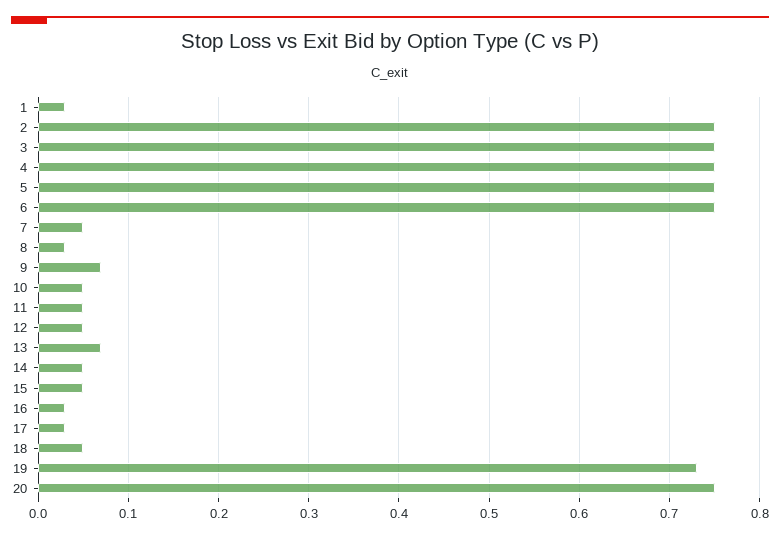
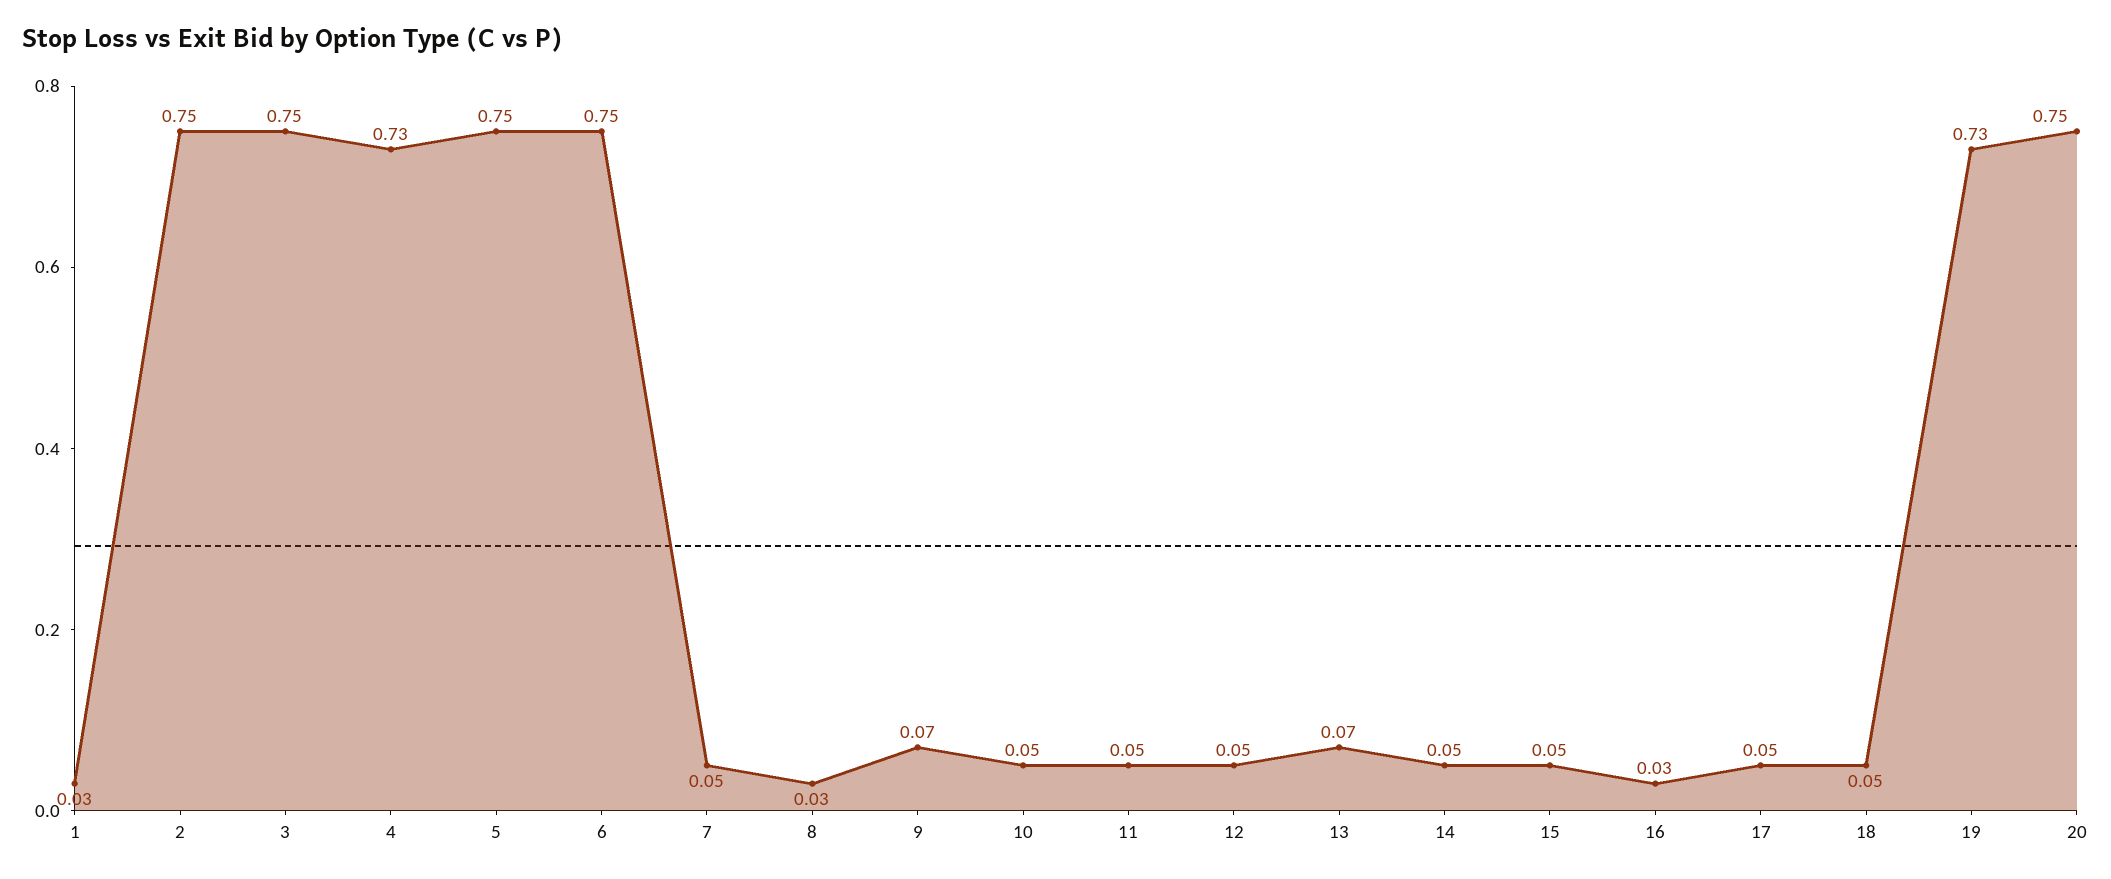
4: 0.75 -> 0.73
17: 0.03 -> 0.05

